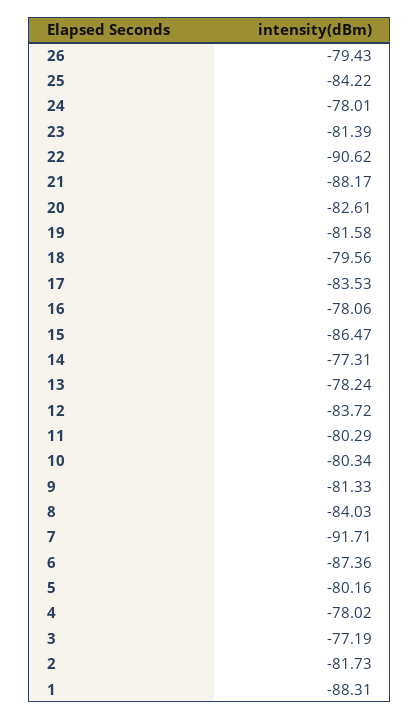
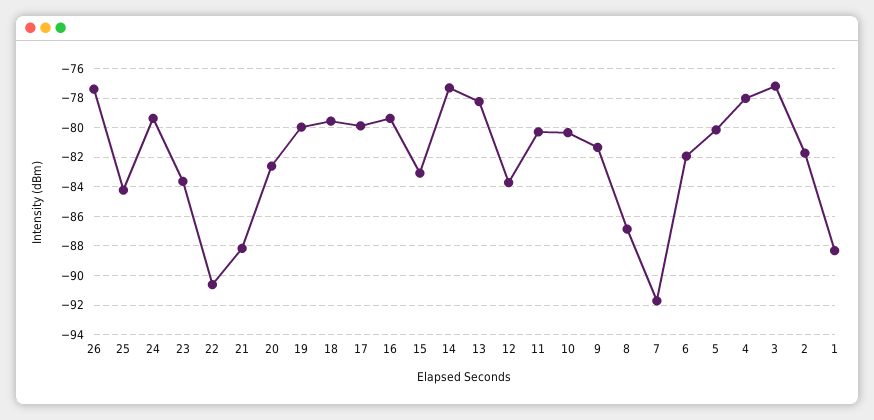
26: -79.43 -> -77.5
24: -78.01 -> -79.5
23: -81.39 -> -83.5
19: -81.58 -> -80
17: -83.53 -> -80
16: -78.06 -> -79.5
15: -86.47 -> -83
8: -84.03 -> -87
6: -87.36 -> -82

